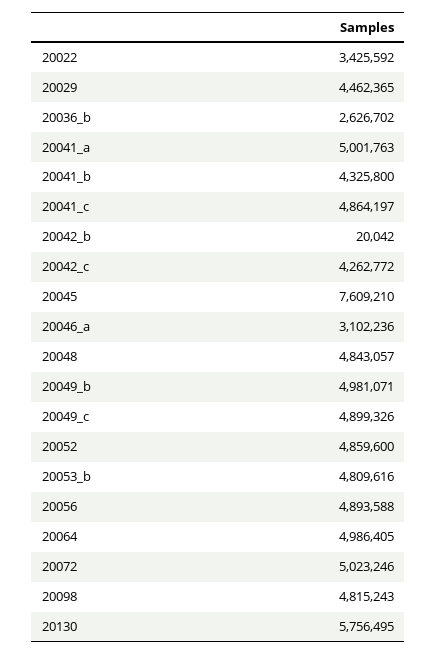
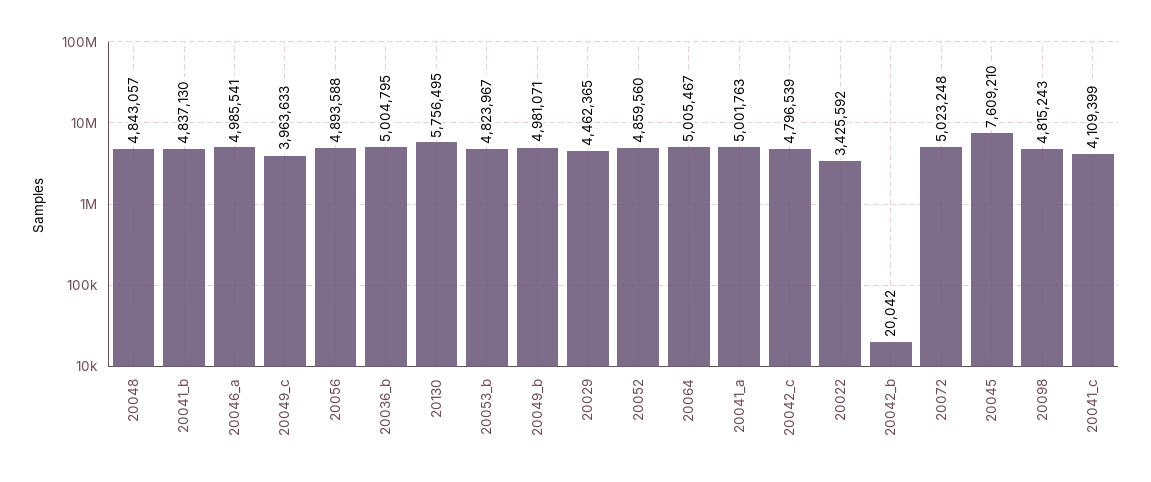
20036_b: 2626702 -> 5004795
20041_b: 4325800 -> 4837130
20041_c: 4864197 -> 4109399
20042_c: 4262772 -> 4796539
20046_a: 3102236 -> 4985541
20049_c: 4899326 -> 3963633
20052: 4859600 -> 4859560
20053_b: 4809616 -> 4823967
20064: 4986405 -> 5005467
20072: 5023246 -> 5023248

